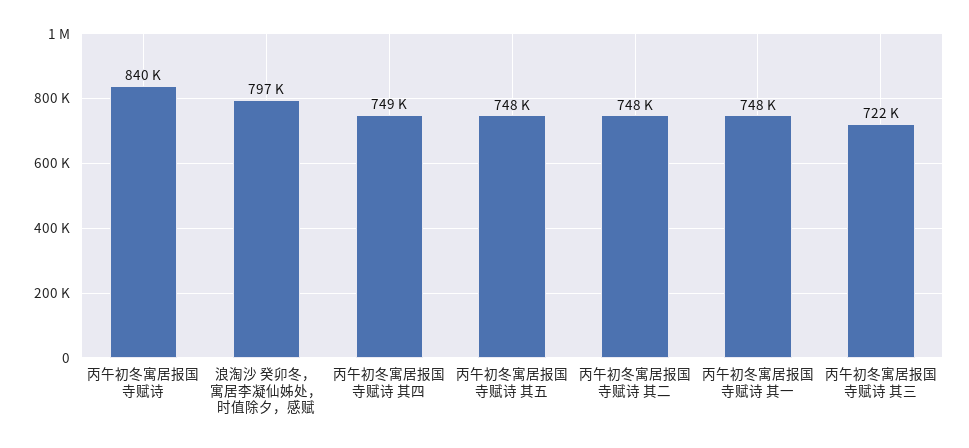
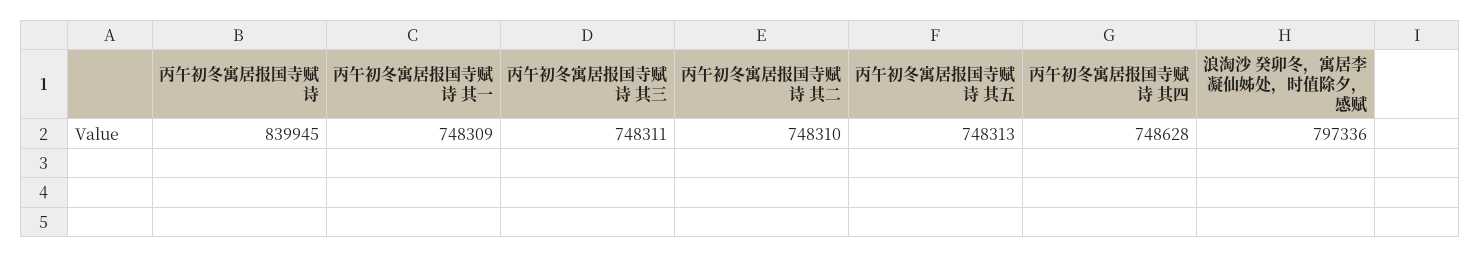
丙午初冬寓居报国寺赋诗 其三: 722000 -> 748311

